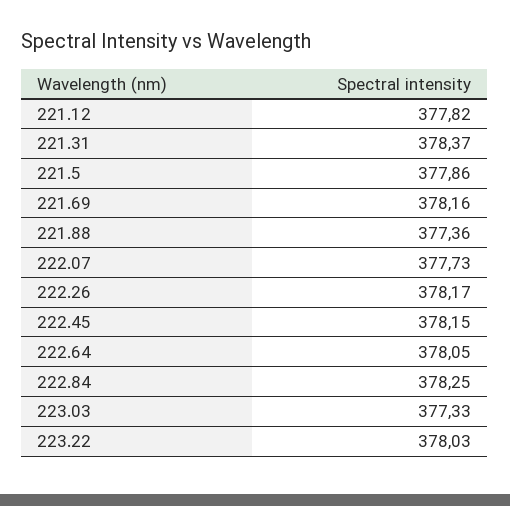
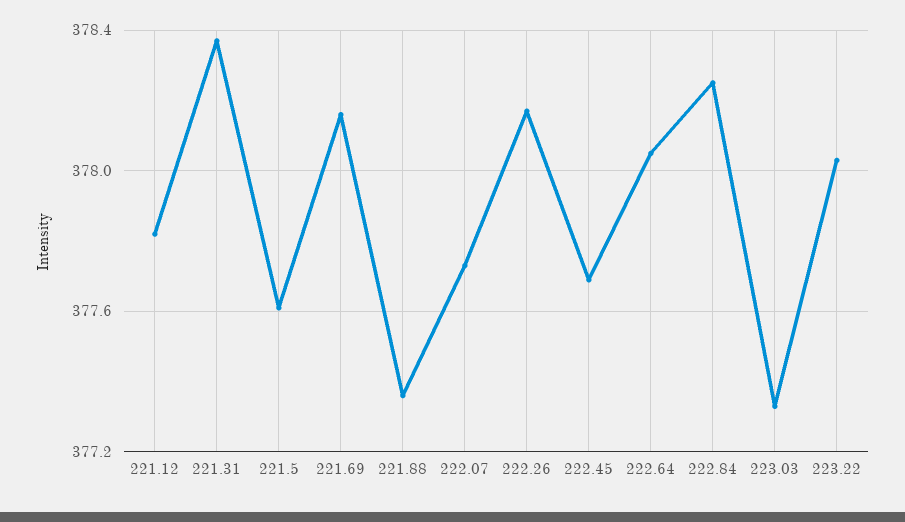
221.5: 377.86 -> 377.6
222.45: 378.15 -> 377.7

